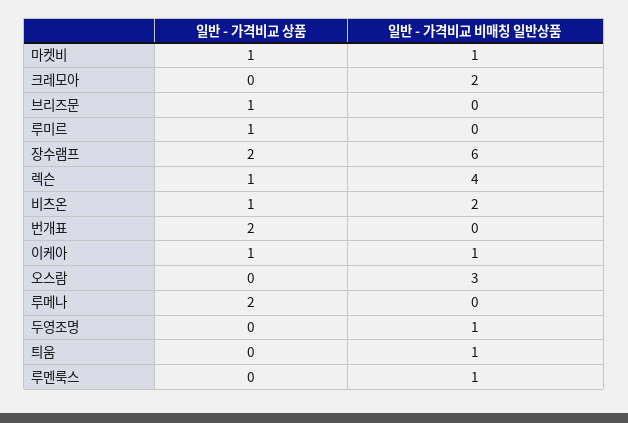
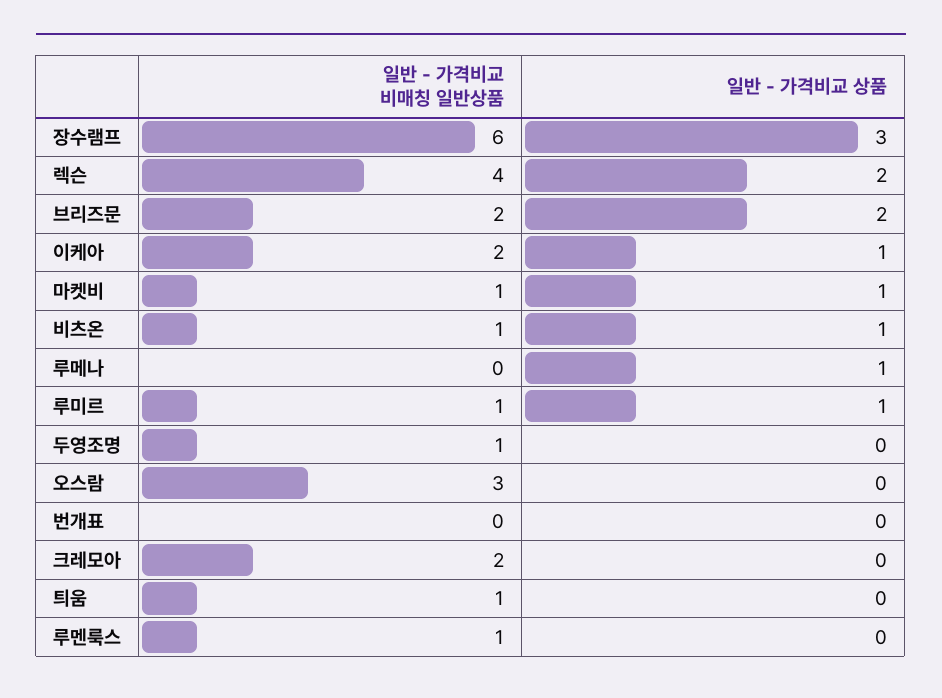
일반 - 가격비교 상품, 브리즈문: 1 -> 2
일반 - 가격비교 비매칭 일반상품, 브리즈문: 0 -> 2
일반 - 가격비교 비매칭 일반상품, 루미르: 0 -> 1
일반 - 가격비교 상품, 장수램프: 2 -> 3
일반 - 가격비교 상품, 렉슨: 1 -> 2
일반 - 가격비교 비매칭 일반상품, 비츠온: 2 -> 1
일반 - 가격비교 상품, 번개표: 2 -> 0
일반 - 가격비교 비매칭 일반상품, 이케아: 1 -> 2
일반 - 가격비교 상품, 루메나: 2 -> 1

